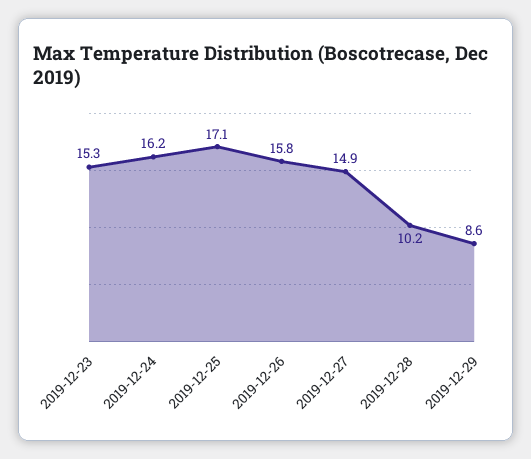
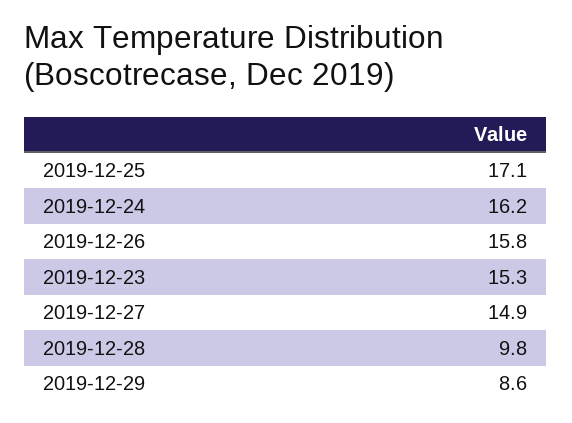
2019-12-28: 10.2 -> 9.8

